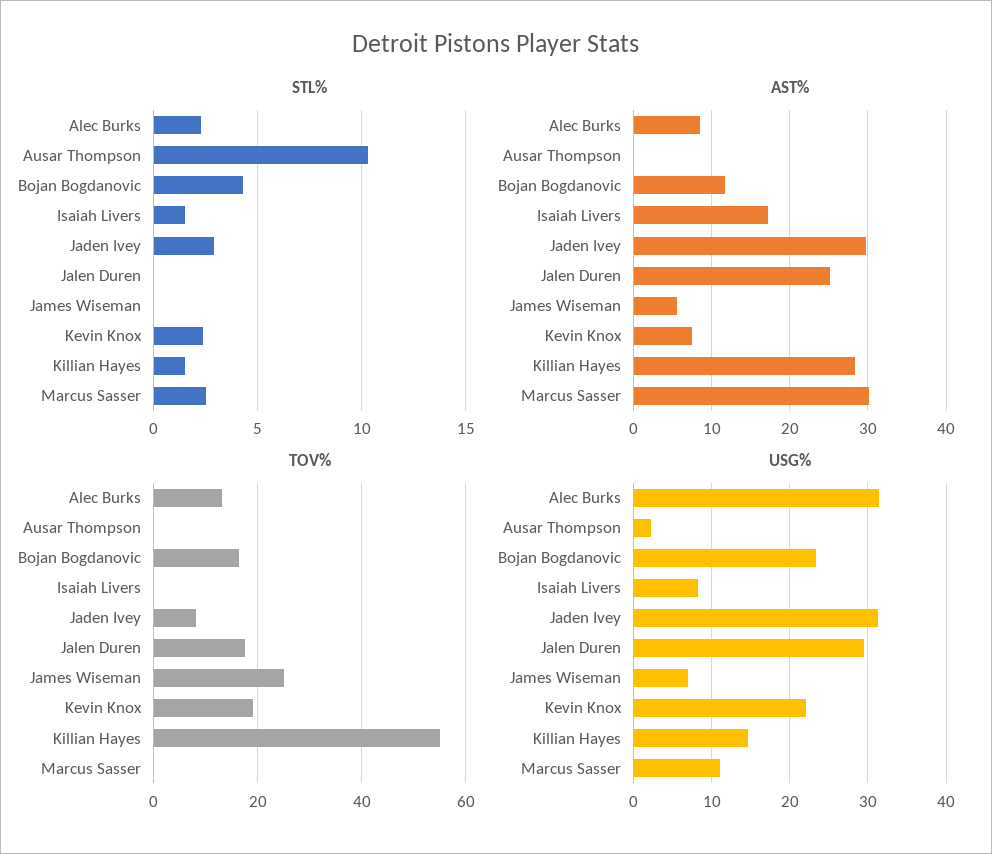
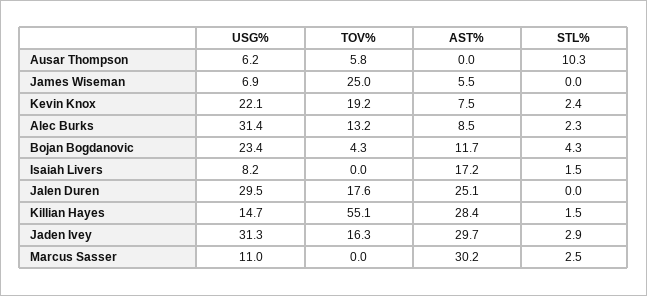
TOV%, Ausar Thompson: 0 -> 5.8
TOV%, Bojan Bogdanovic: 16 -> 4.3
TOV%, Jaden Ivey: 8 -> 16.3
USG%, Ausar Thompson: 2 -> 6.2

